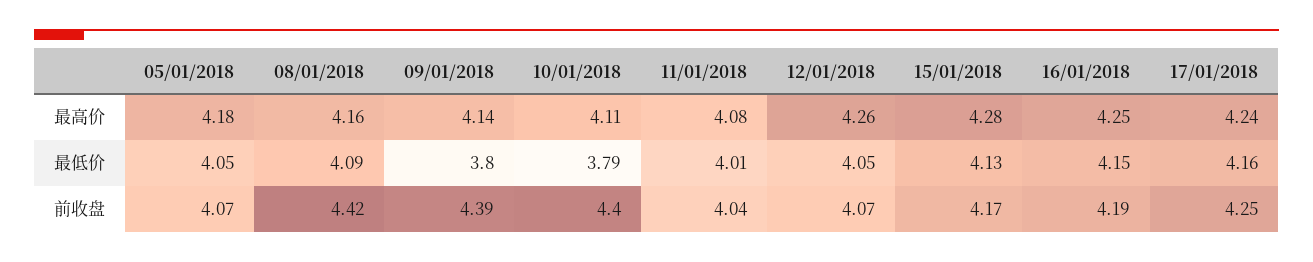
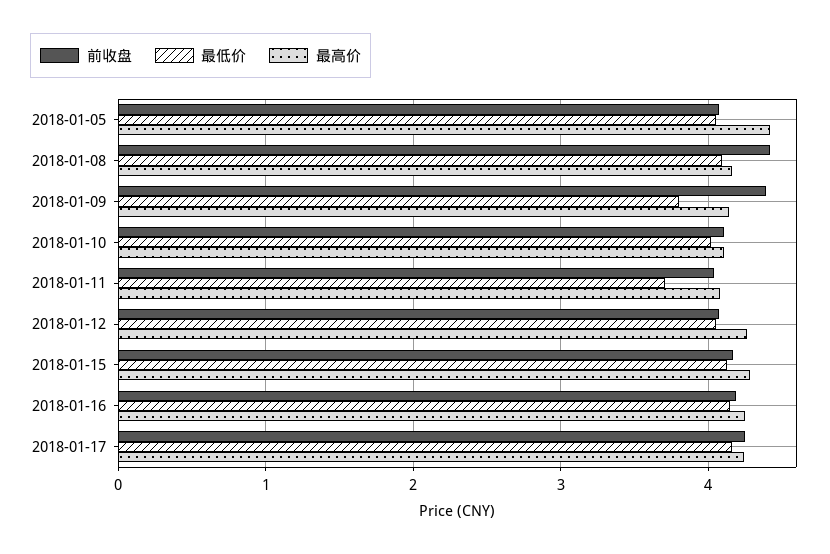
最高价, 05/01/2018: 4.18 -> 4.4
最低价, 10/01/2018: 3.79 -> 4
最低价, 11/01/2018: 4.01 -> 3.7
前收盘, 10/01/2018: 4.4 -> 4.1

